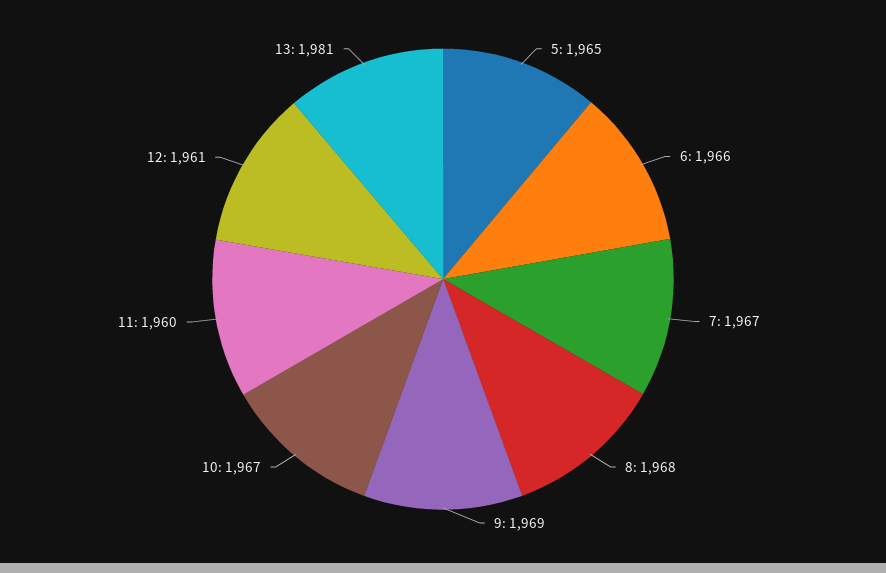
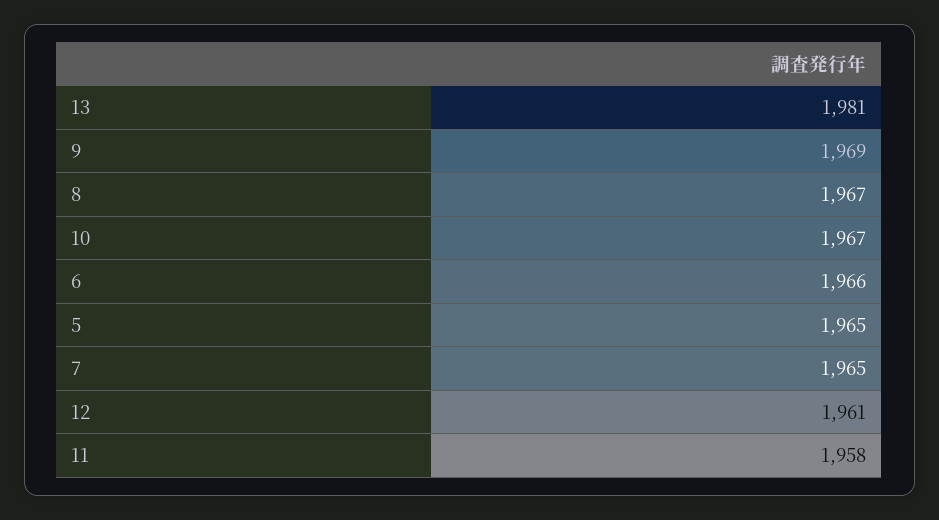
7: 1967 -> 1965
8: 1968 -> 1967
11: 1960 -> 1958

